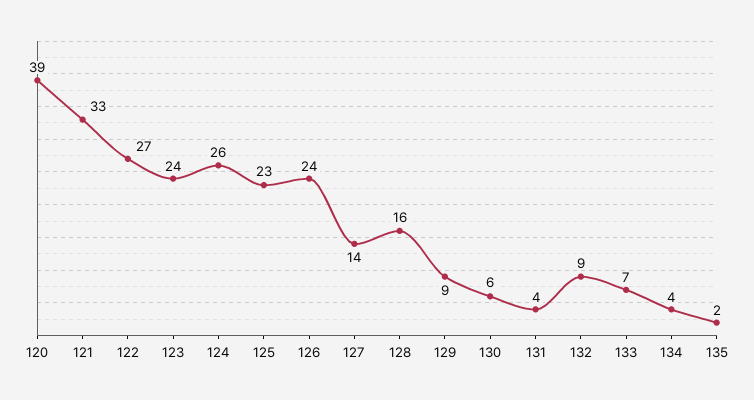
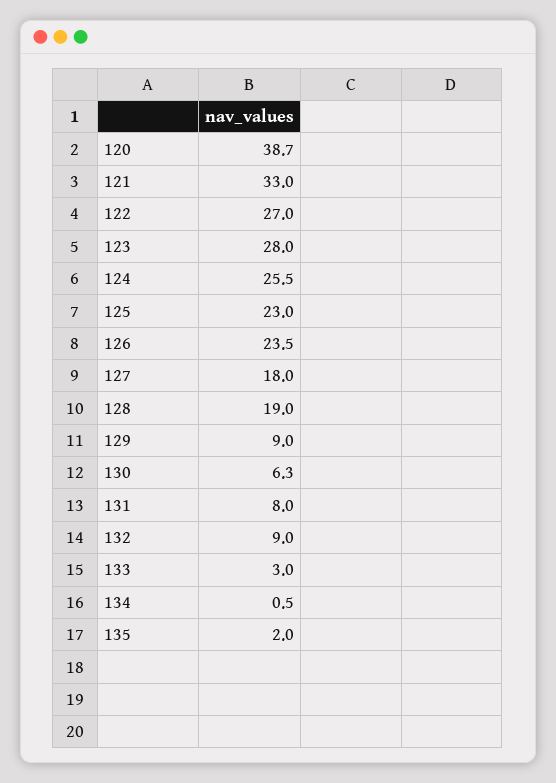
123: 24 -> 28
127: 14 -> 18
128: 16 -> 19
131: 4 -> 8
133: 7 -> 3
134: 4 -> 0.5

